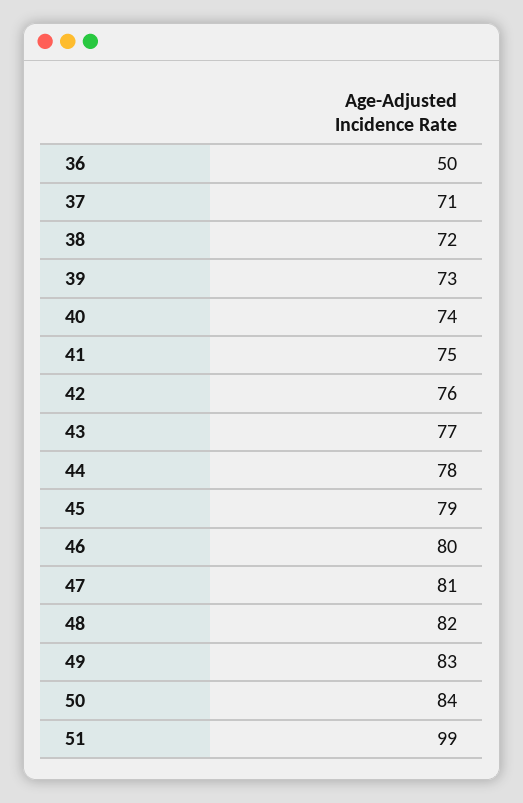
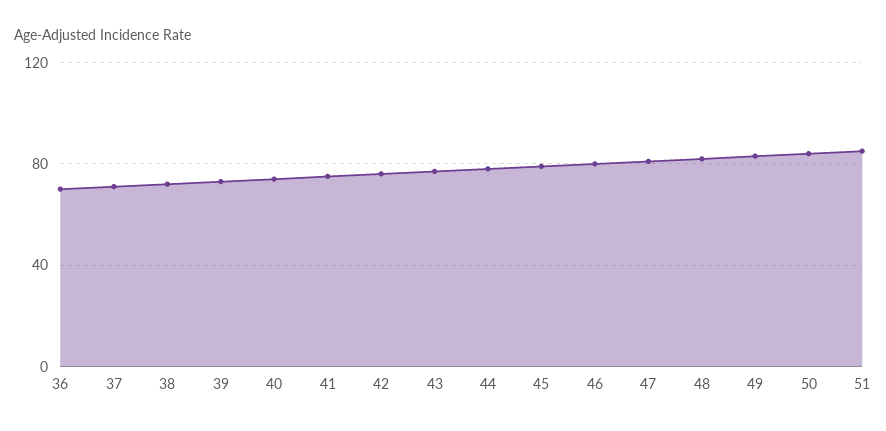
36: 50 -> 70
51: 99 -> 85

